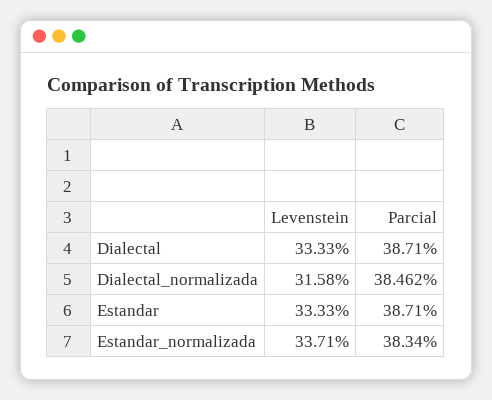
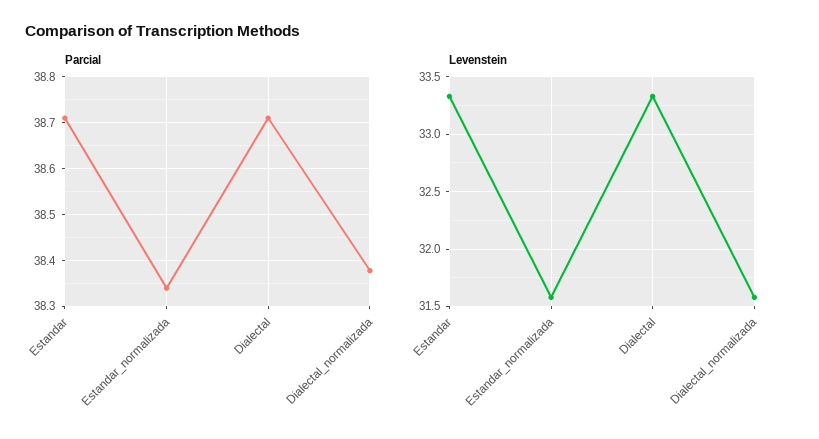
Parcial, Dialectal_normalizada: 38.462 -> 38.38
Levenstein, Estandar_normalizada: 33.71 -> 31.6

